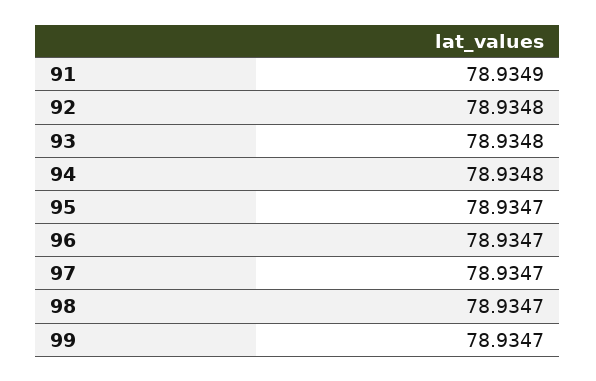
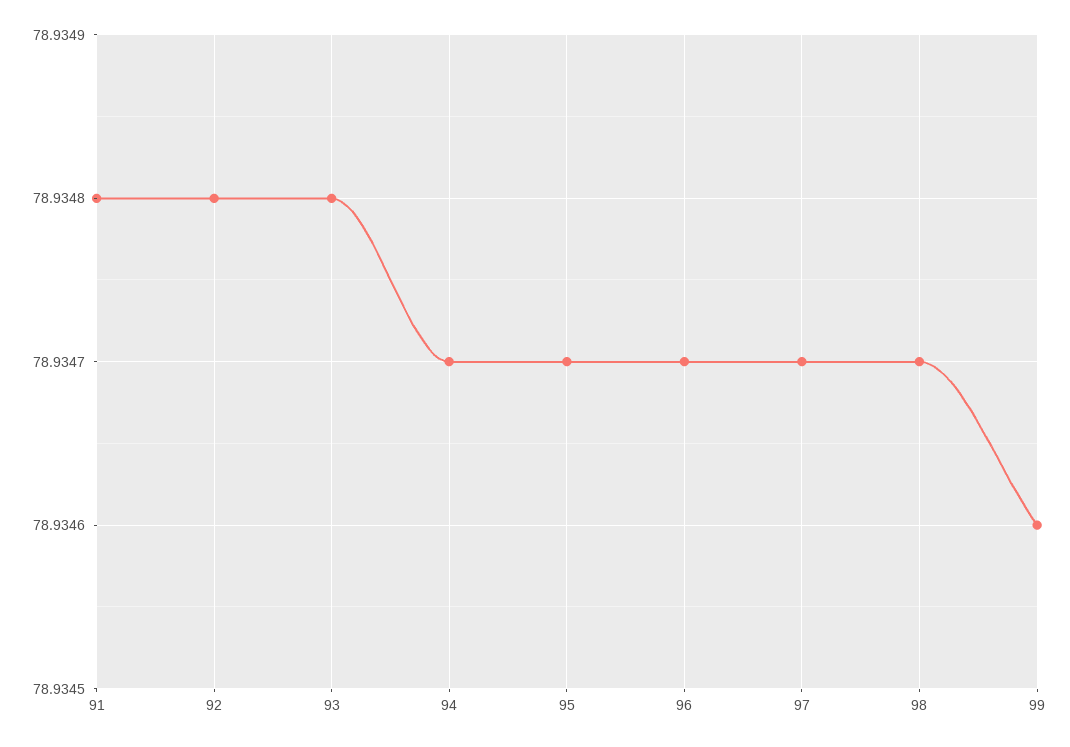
91: 78.9349 -> 78.9348
94: 78.9348 -> 78.9347
99: 78.9347 -> 78.9346

